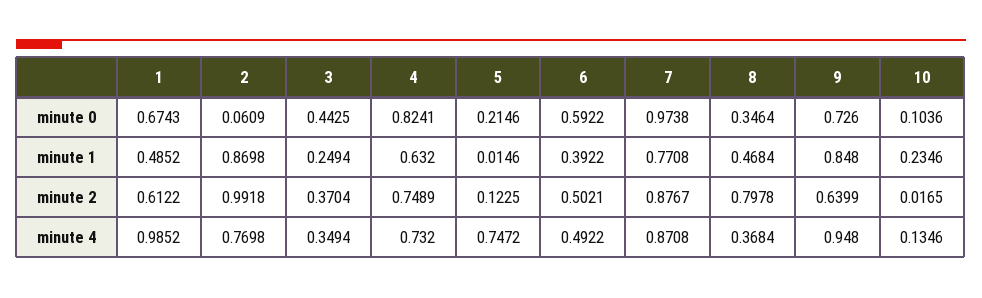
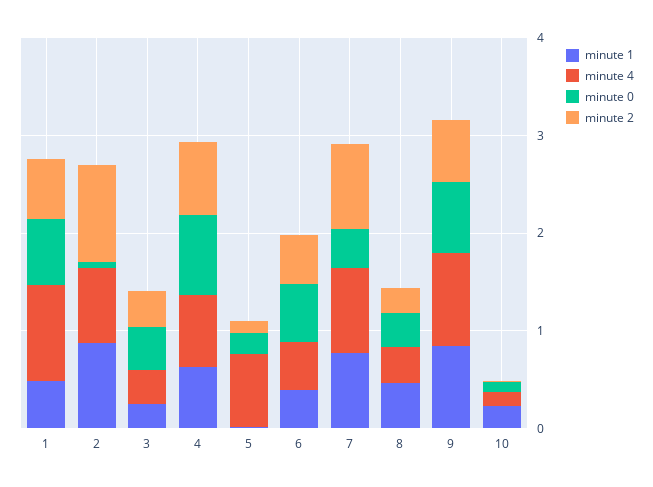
minute 0, 7: 0.9738 -> 0.4
minute 2, 8: 0.7978 -> 0.2

